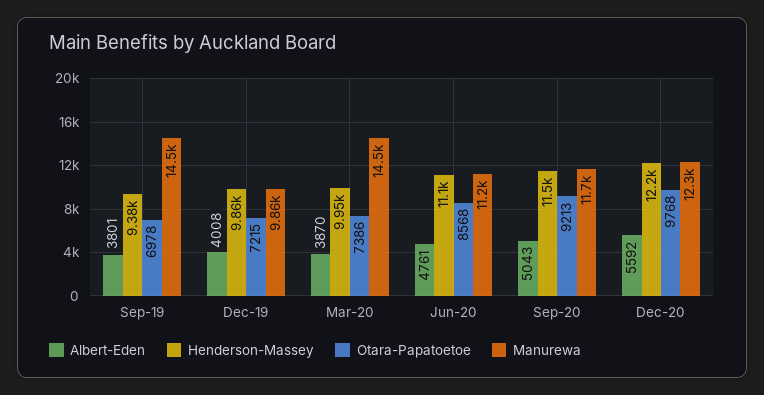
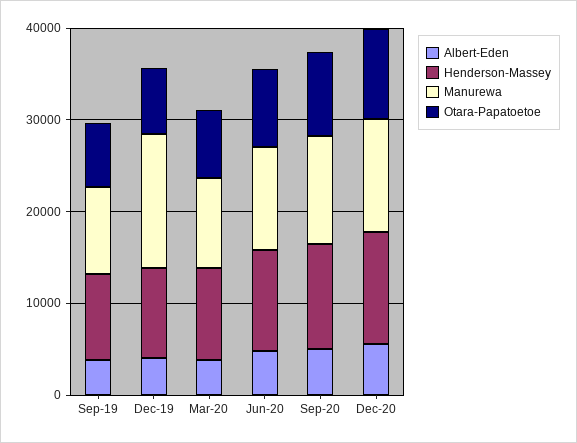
Manurewa, Sep-19: 14500 -> 10000
Manurewa, Dec-19: 9860 -> 14000
Manurewa, Mar-20: 14500 -> 10000

